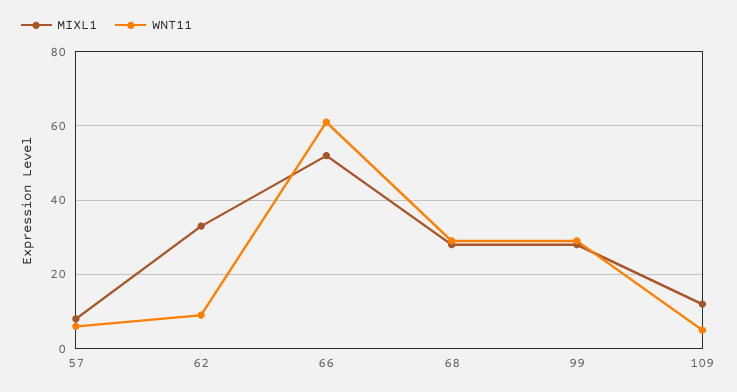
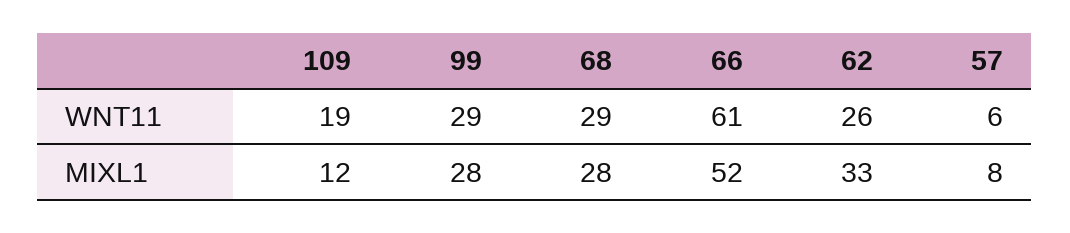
WNT11, 62: 10 -> 26
WNT11, 109: 5 -> 19

